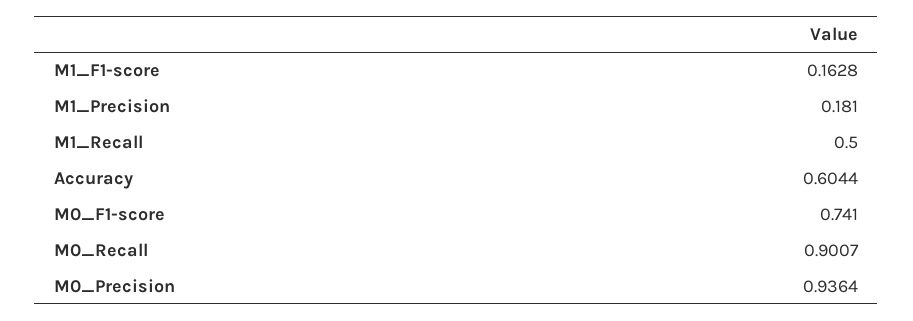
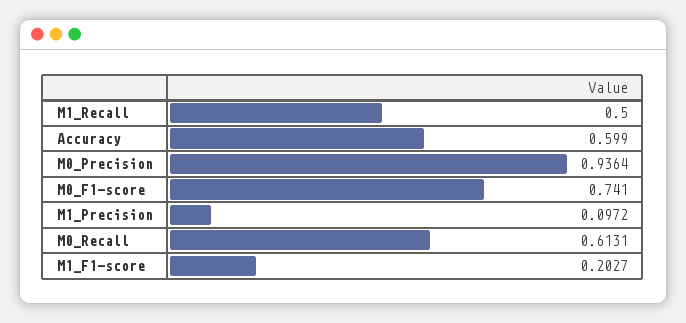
M1_F1-score: 0.1628 -> 0.2027
M1_Precision: 0.181 -> 0.0972
Accuracy: 0.6044 -> 0.599
M0_Recall: 0.9007 -> 0.6131

